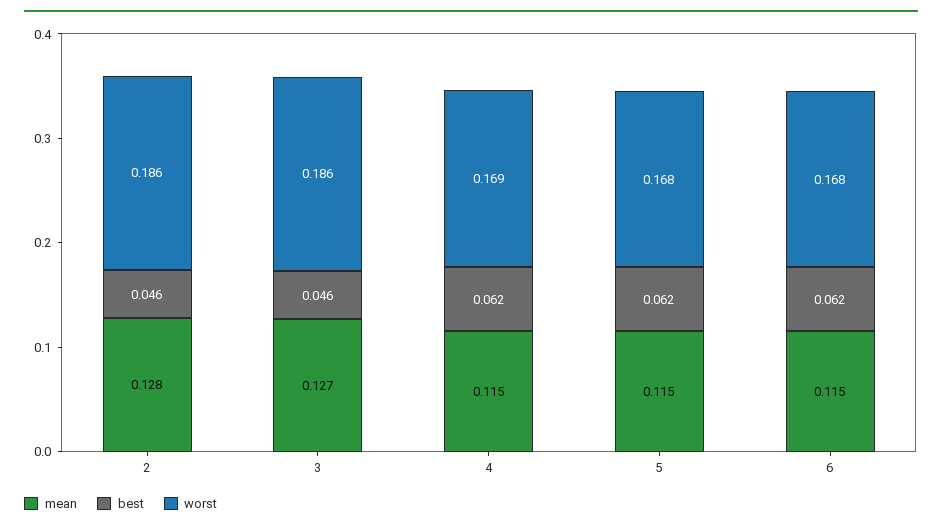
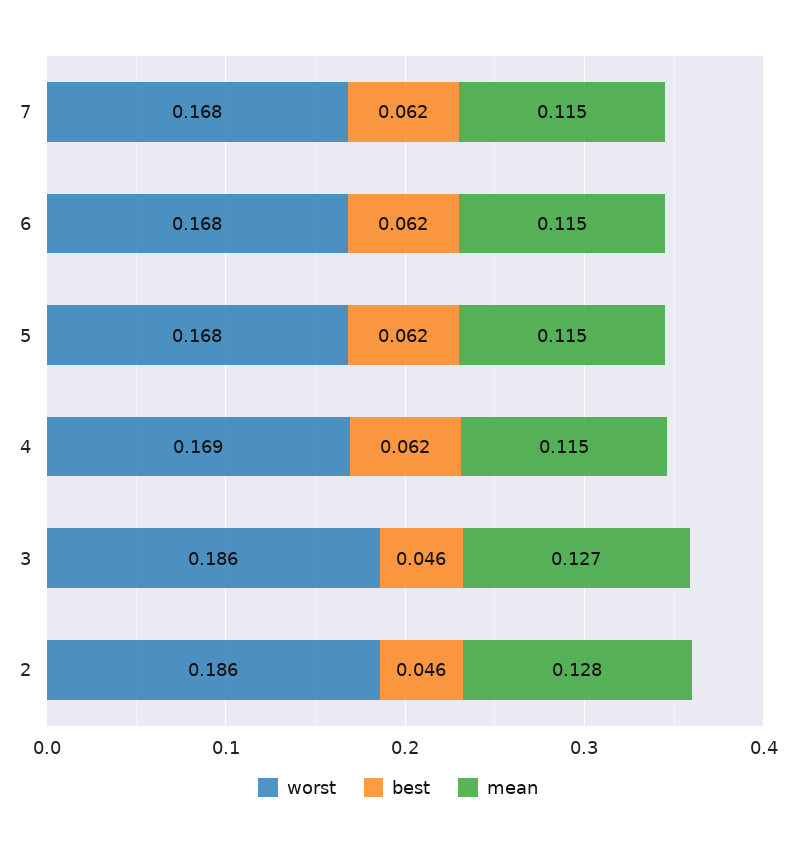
worst, 7: none -> 0.168
best, 7: none -> 0.062
mean, 7: none -> 0.115

